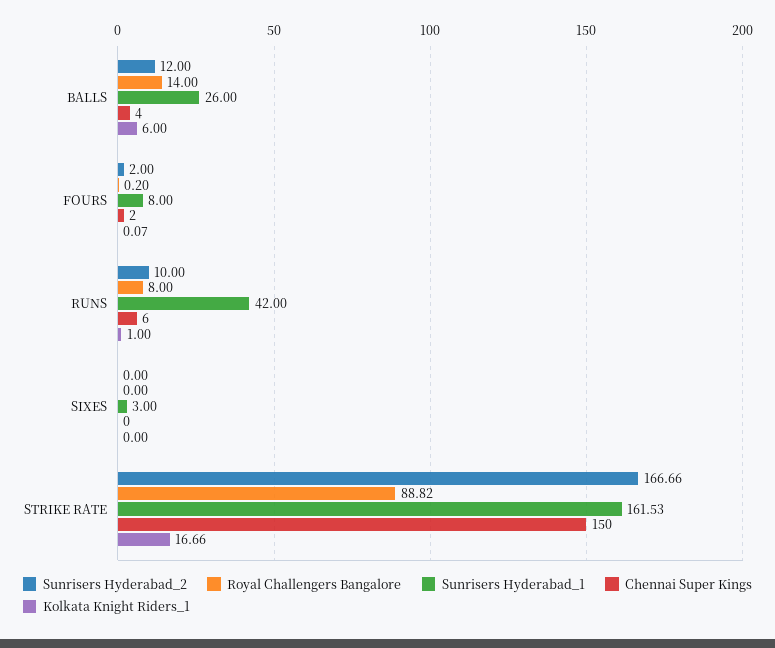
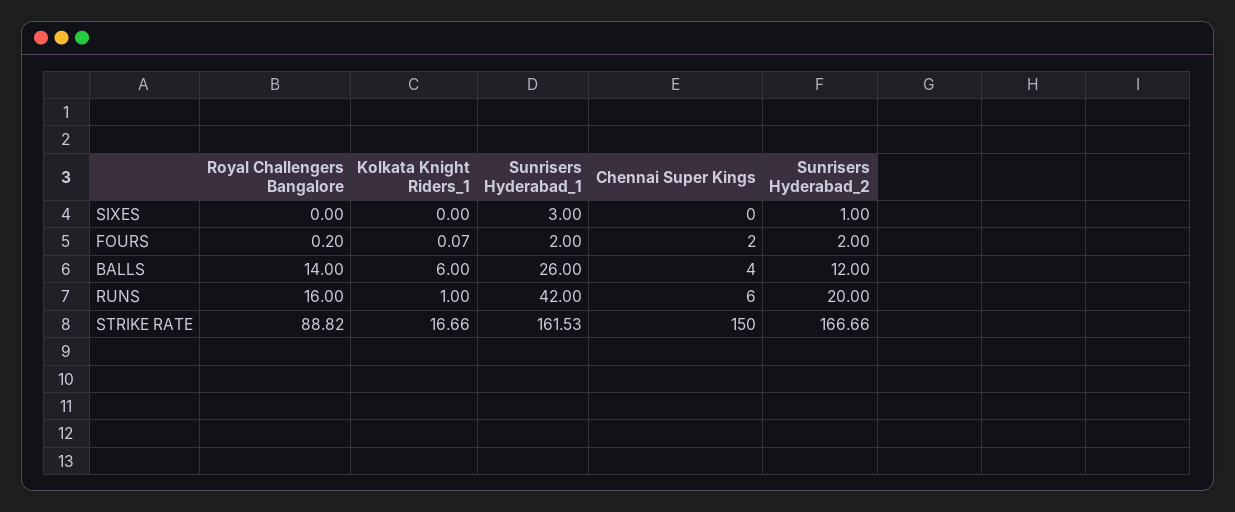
Sunrisers Hyderabad_1, FOURS: 8 -> 2
Sunrisers Hyderabad_2, RUNS: 10 -> 20
Royal Challengers Bangalore, RUNS: 8 -> 16
Sunrisers Hyderabad_2, SIXES: 0 -> 1

